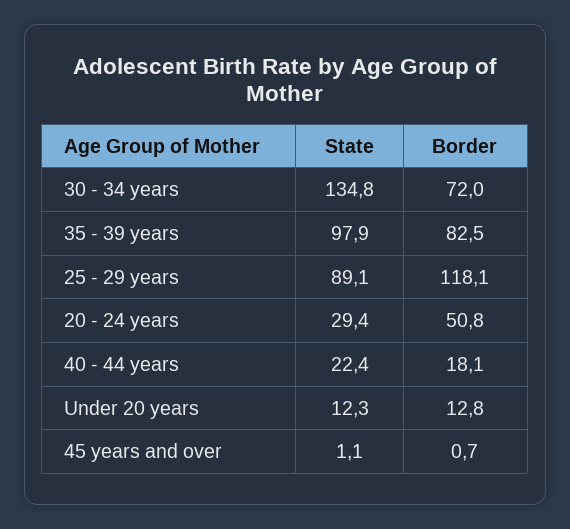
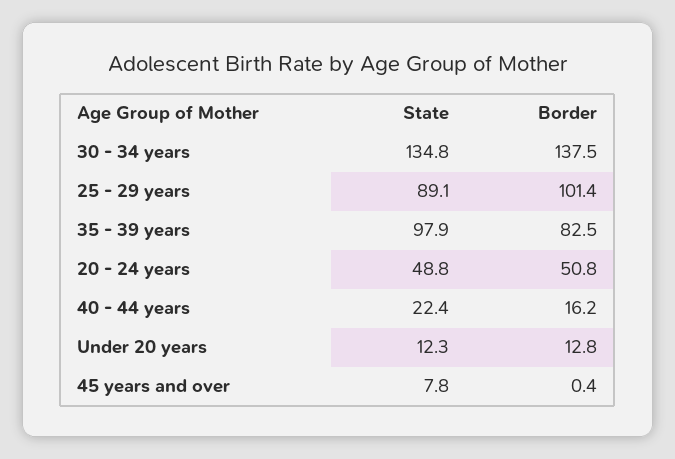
Border, 30 - 34 years: 72 -> 137.5
Border, 25 - 29 years: 118.1 -> 101.4
State, 20 - 24 years: 29.4 -> 48.8
Border, 40 - 44 years: 18.1 -> 16.2
State, 45 years and over: 1.1 -> 7.8
Border, 45 years and over: 0.7 -> 0.4

